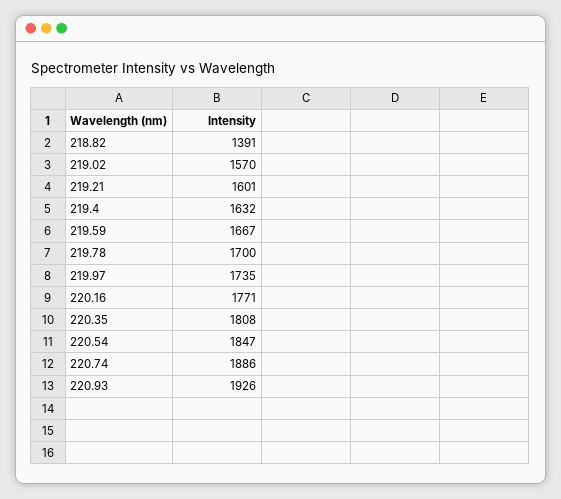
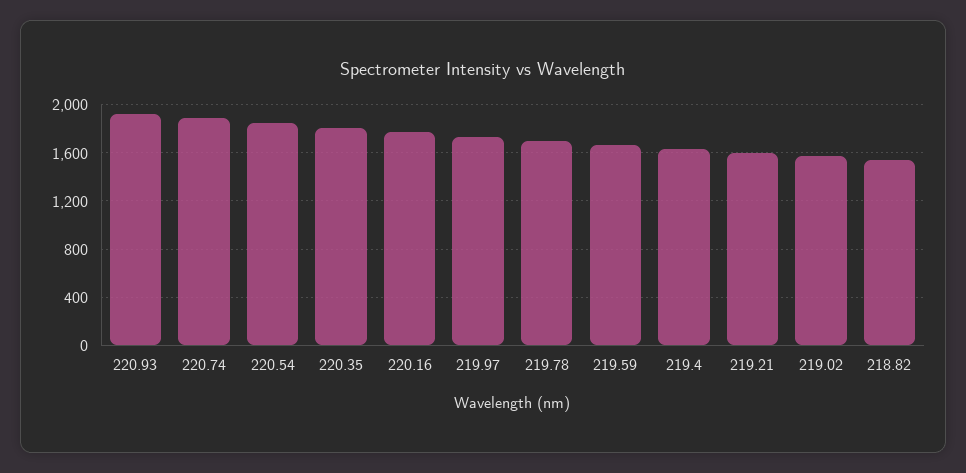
218.82: 1391 -> 1550

